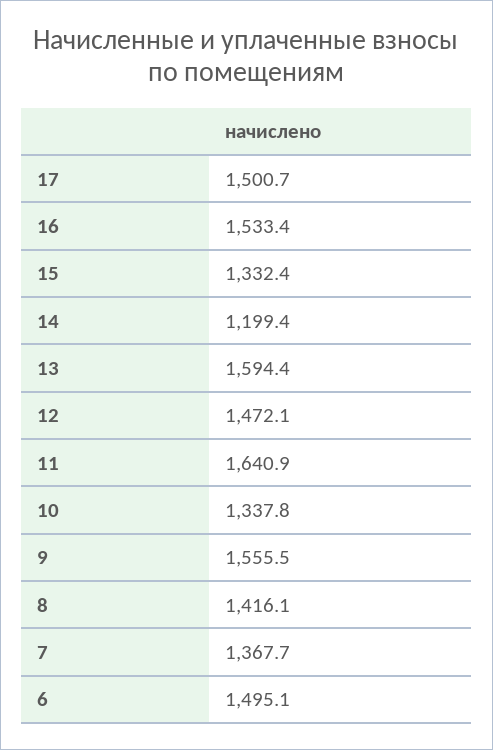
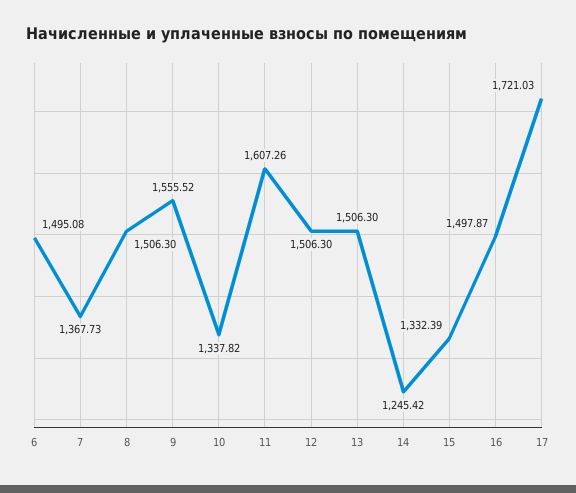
17: 1500.7 -> 1721.03
16: 1533.4 -> 1497.87
14: 1199.4 -> 1245.42
13: 1594.4 -> 1506.3
12: 1472.1 -> 1506.3
11: 1640.9 -> 1607.26
8: 1416.1 -> 1506.3

